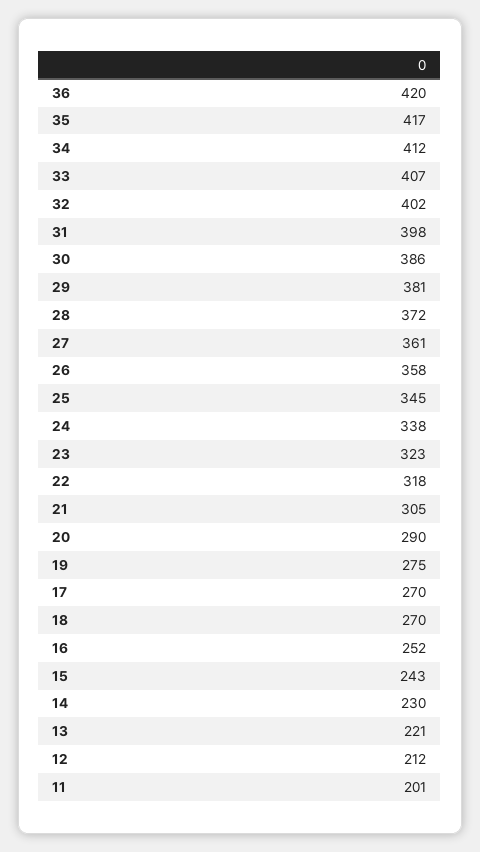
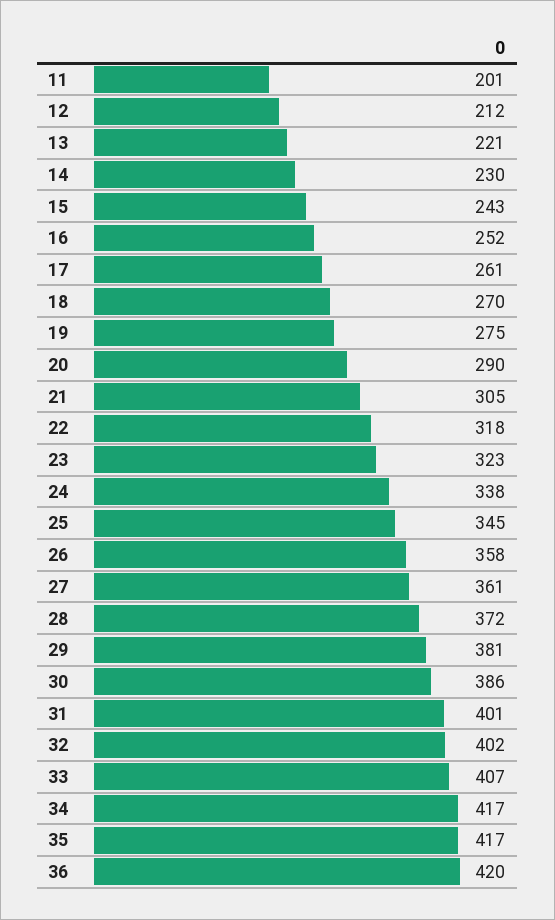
34: 412 -> 417
31: 398 -> 401
17: 270 -> 261

